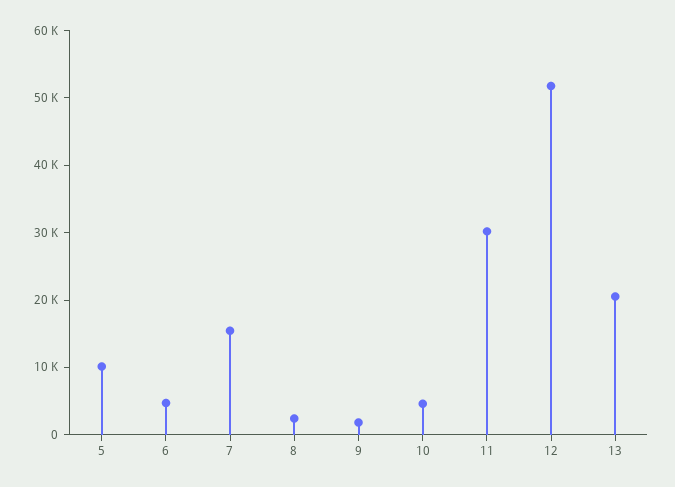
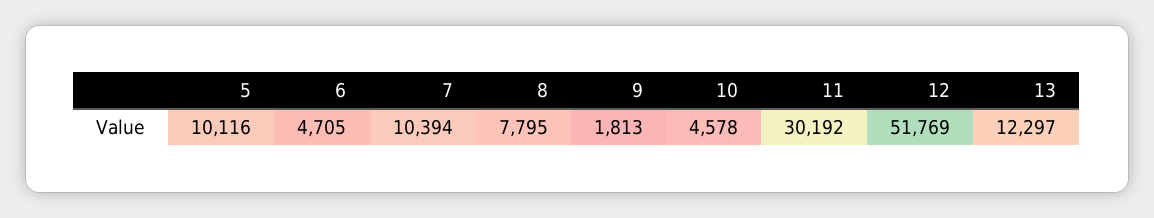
7: 16000 -> 10394
8: 2000 -> 7795
13: 20000 -> 12297

